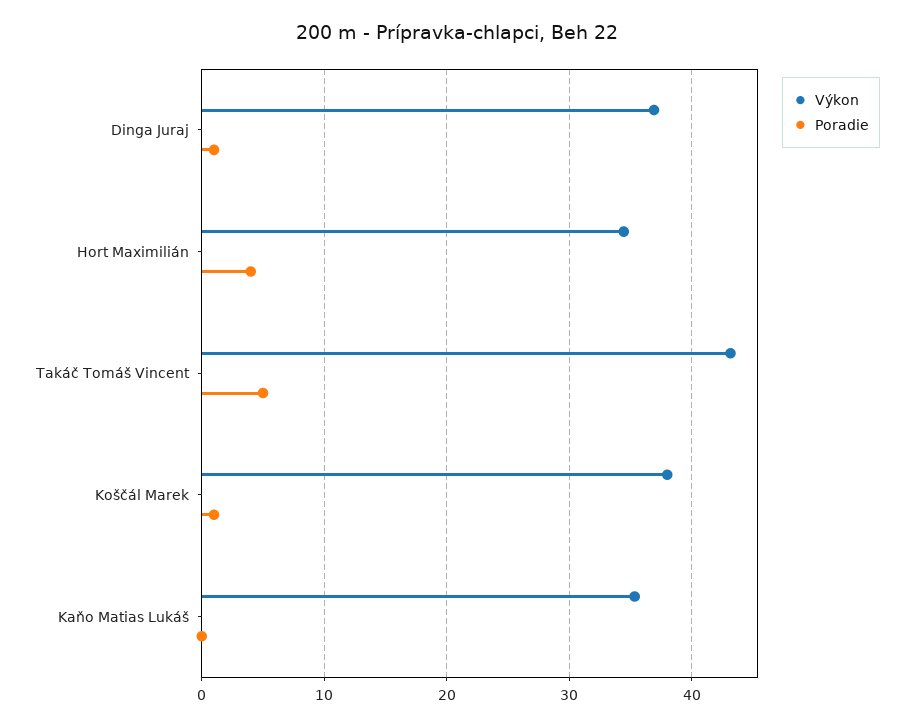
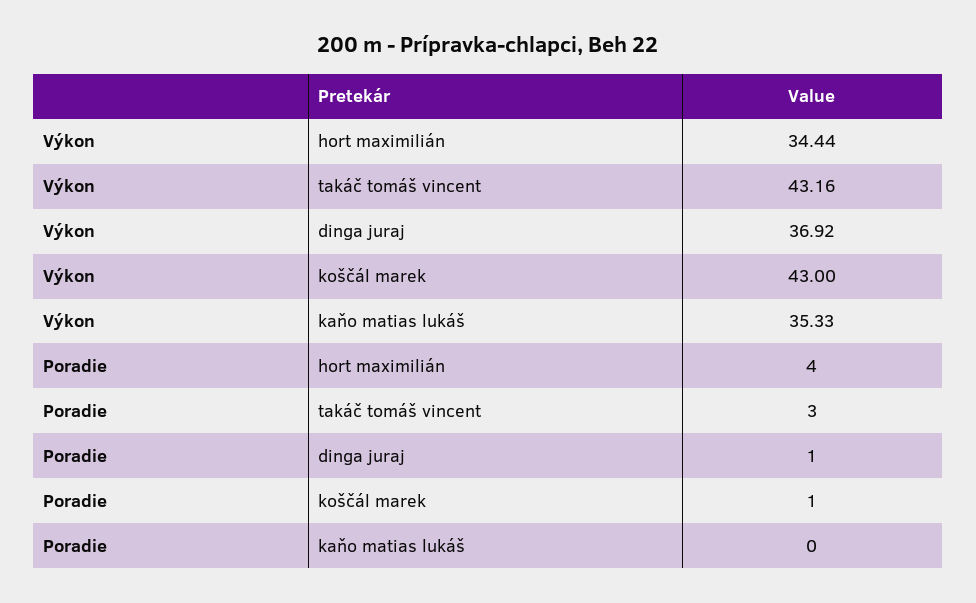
Poradie, Takáč Tomáš Vincent: 5 -> 3
Výkon, Koščál Marek: 38 -> 43

